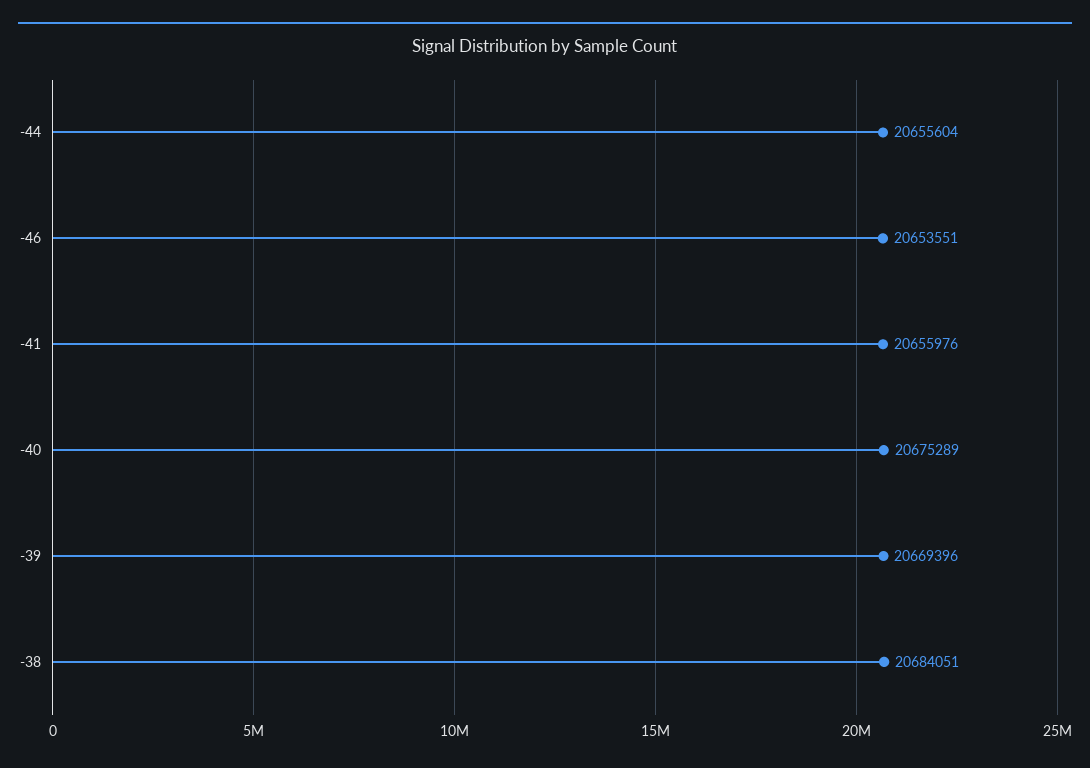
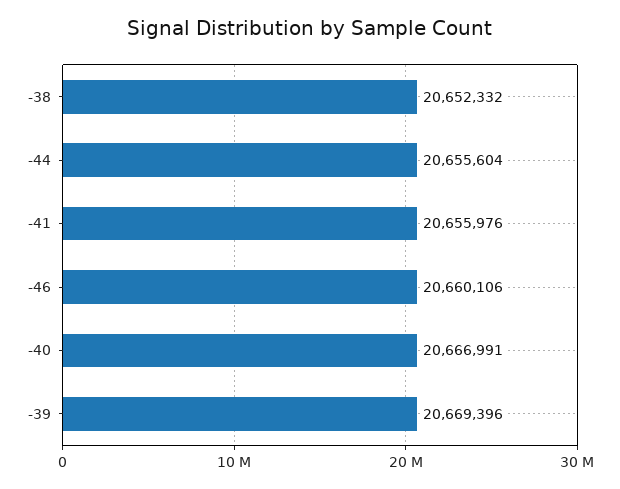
-46: 20653551 -> 20660106
-40: 20675289 -> 20666991
-38: 20684051 -> 20652332

